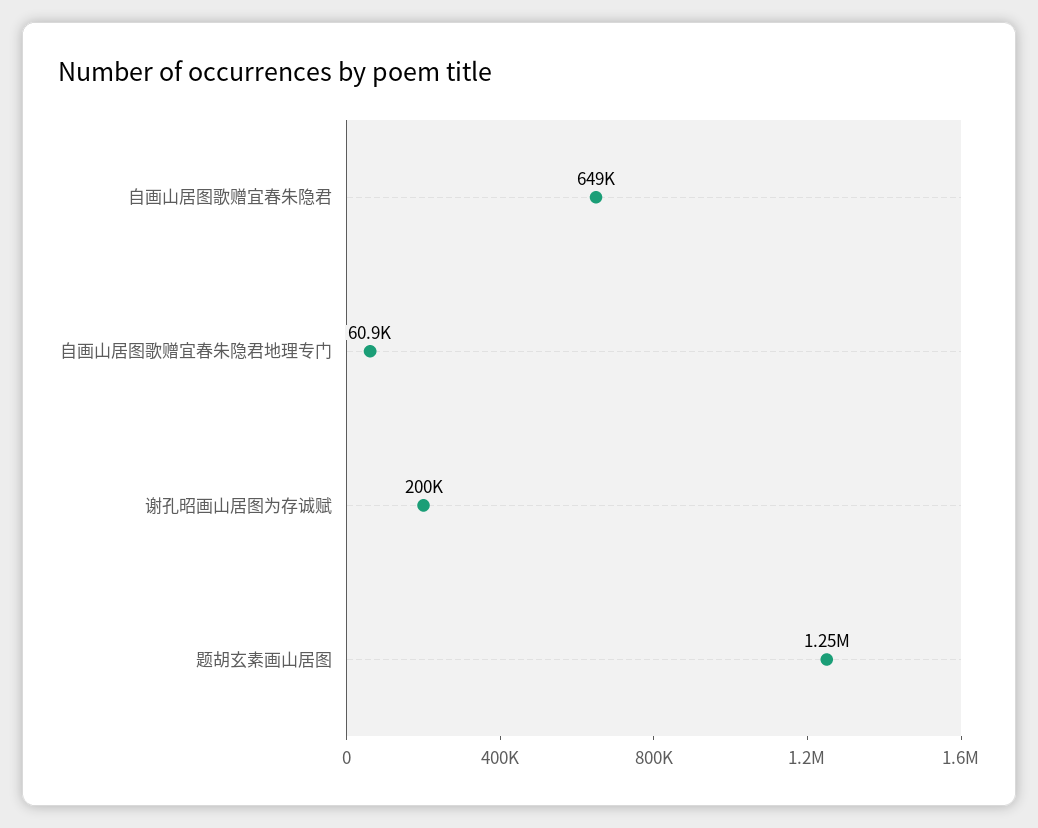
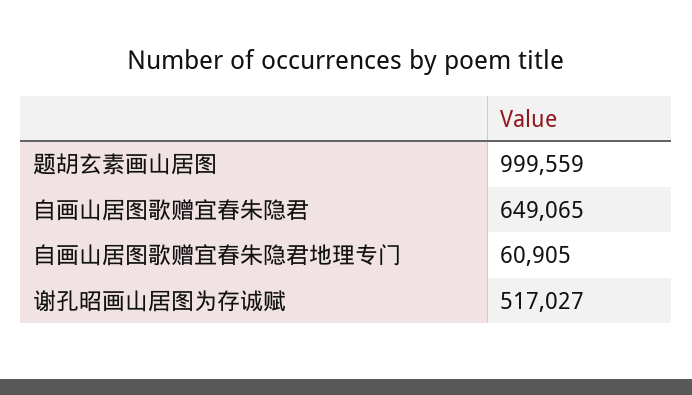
谢孔昭画山居图为存诚赋: 200000 -> 517027
题胡玄素画山居图: 1250000 -> 999559

